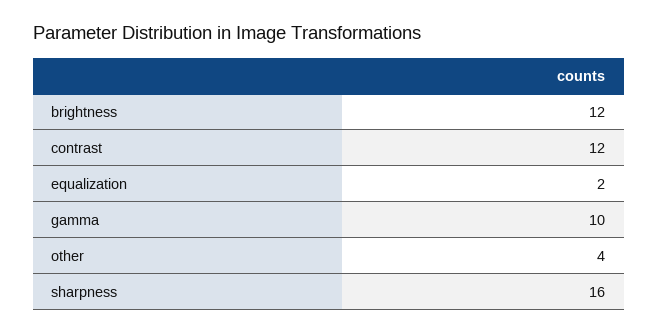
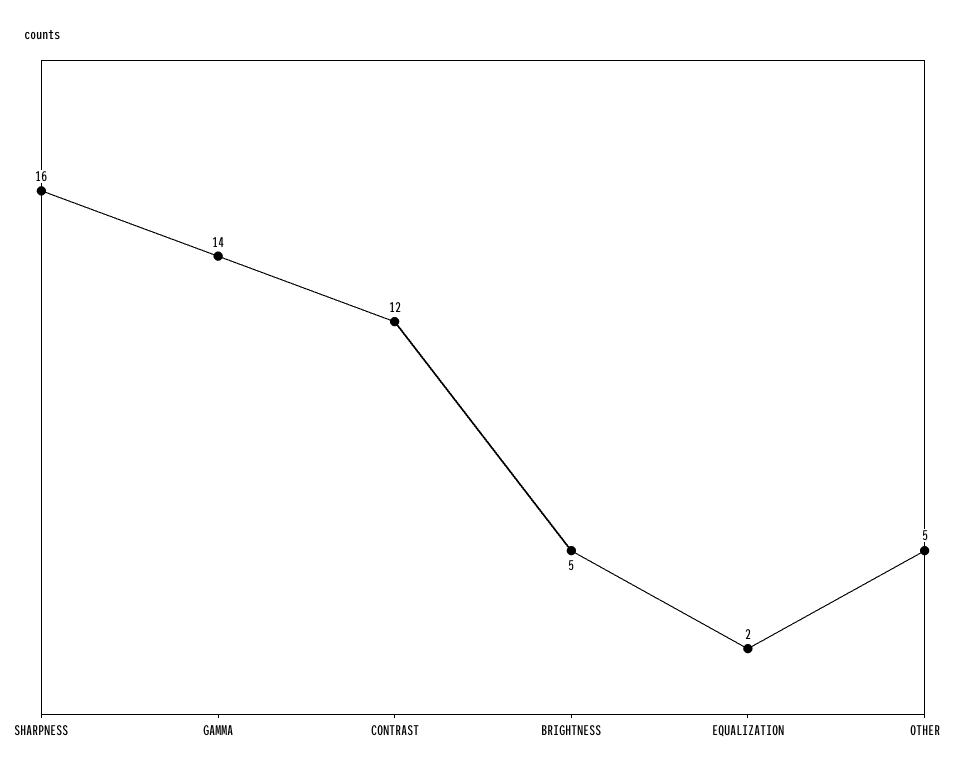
brightness: 12 -> 5
gamma: 10 -> 14
other: 4 -> 5

